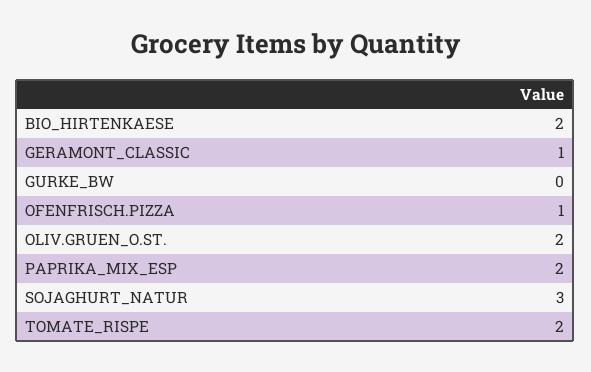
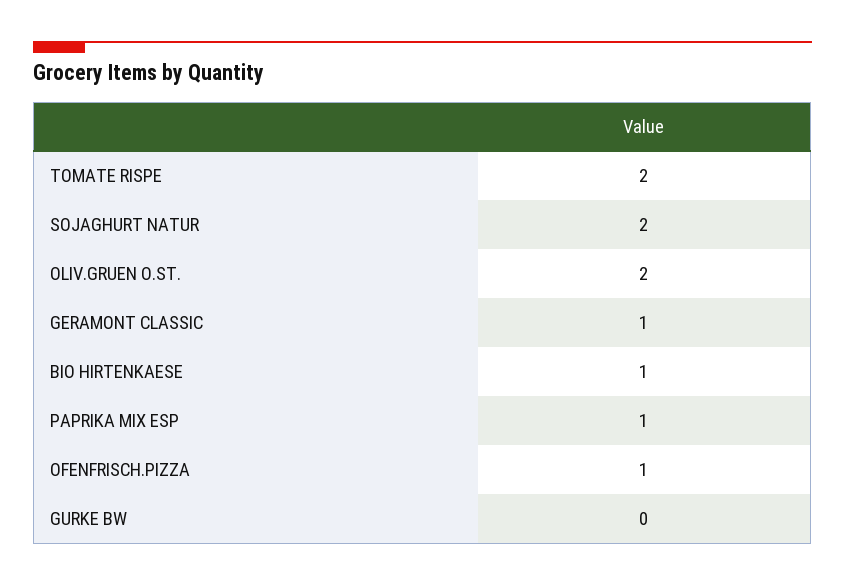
BIO_HIRTENKAESE: 2 -> 1
PAPRIKA_MIX_ESP: 2 -> 1
SOJAGHURT_NATUR: 3 -> 2

